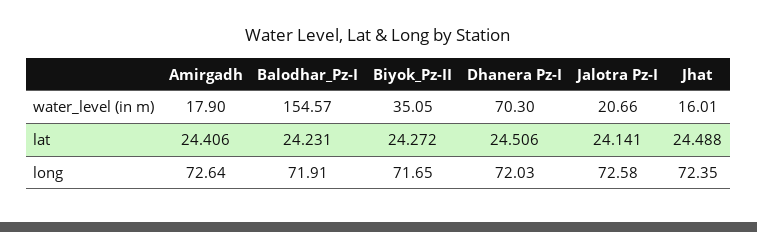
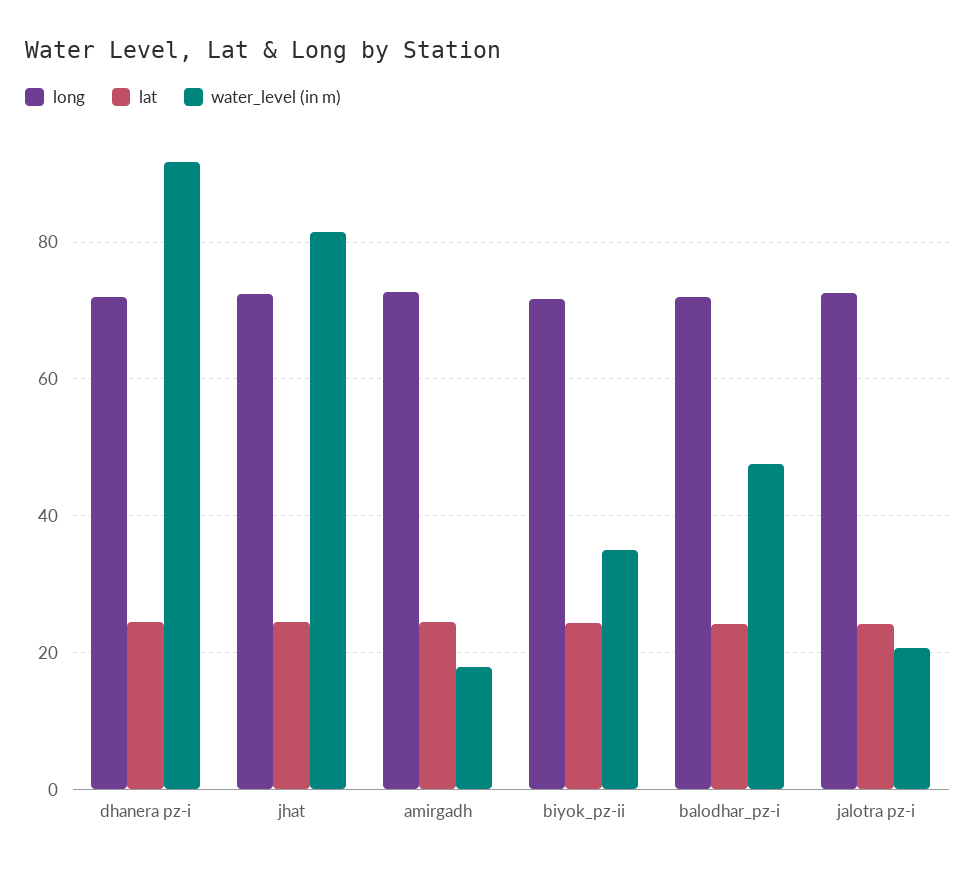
water_level (in m), Balodhar_Pz-I: 154.57 -> 48
water_level (in m), Dhanera Pz-I: 70.3 -> 92
water_level (in m), Jhat: 16.01 -> 82

